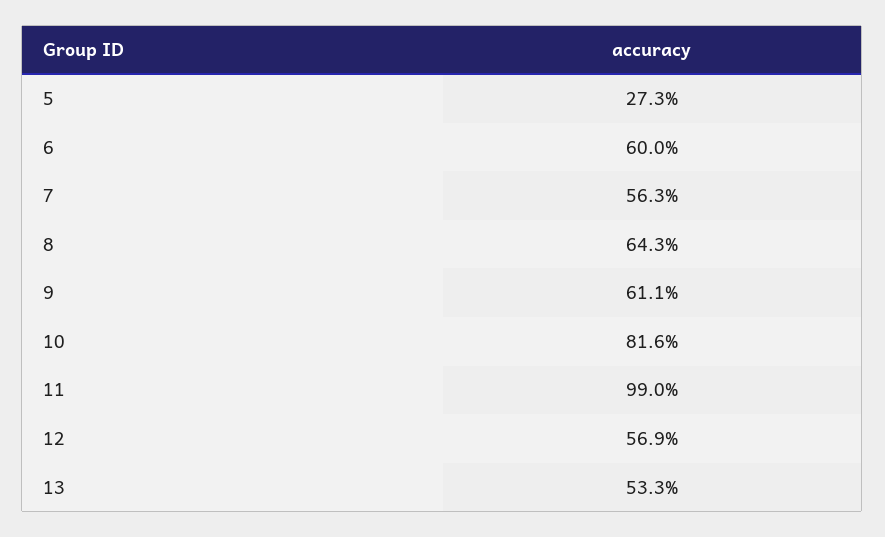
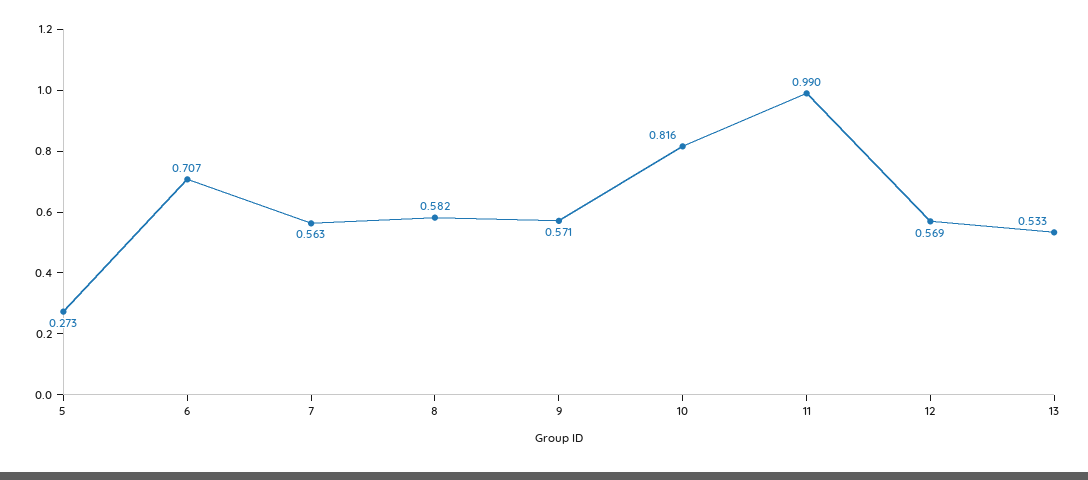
6: 0.6 -> 0.707
8: 0.643 -> 0.582
9: 0.611 -> 0.571

